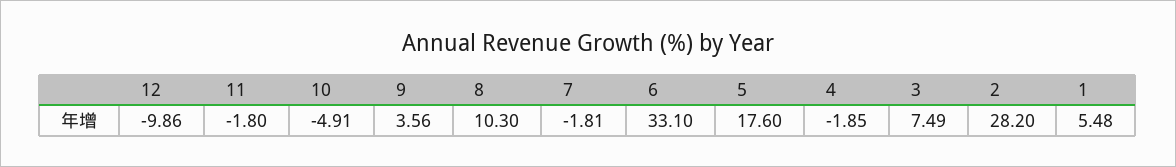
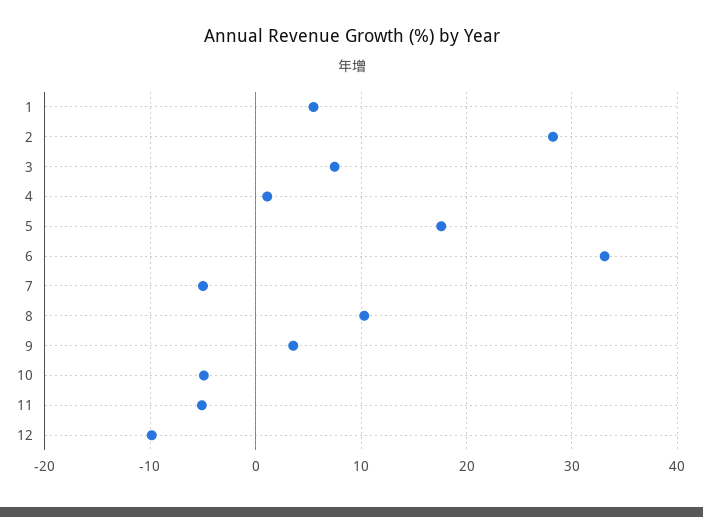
11: -1.8 -> -5
7: -1.81 -> -5
4: -1.85 -> 1

